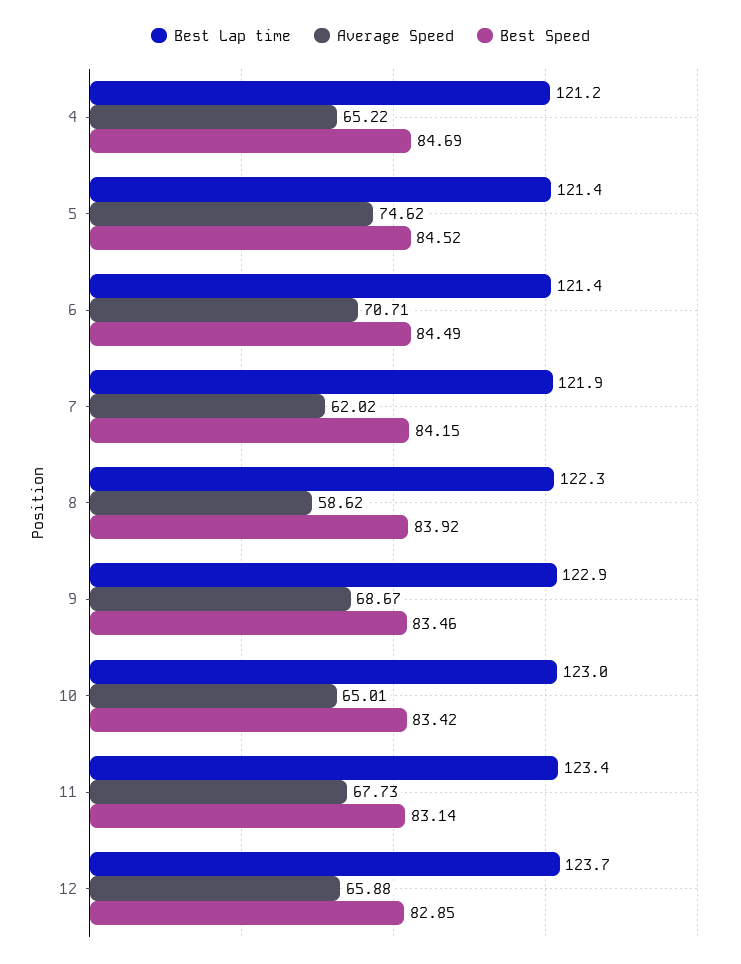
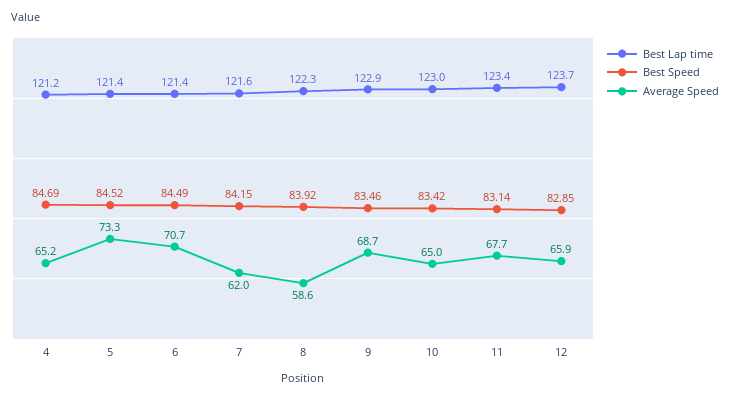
Average Speed, 5: 74.62 -> 73.3
Best Lap time, 7: 121.9 -> 121.6

